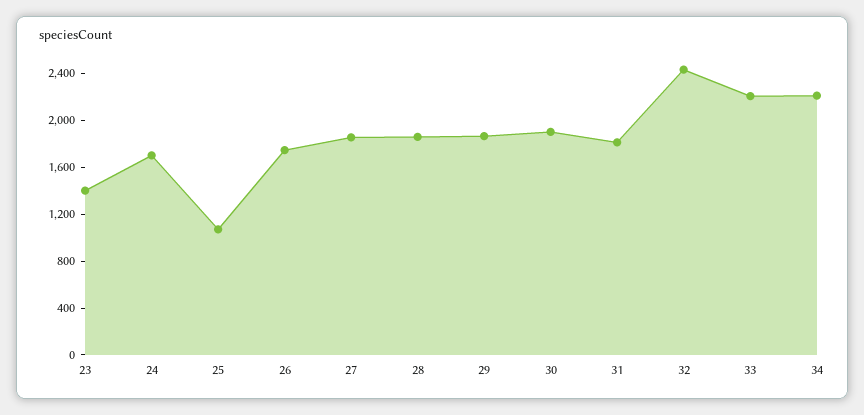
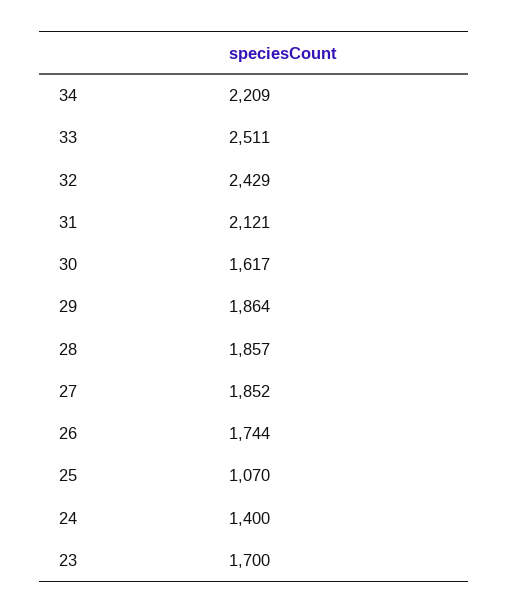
23: 1400 -> 1700
24: 1700 -> 1400
30: 1900 -> 1617
31: 1800 -> 2121
33: 2200 -> 2511

